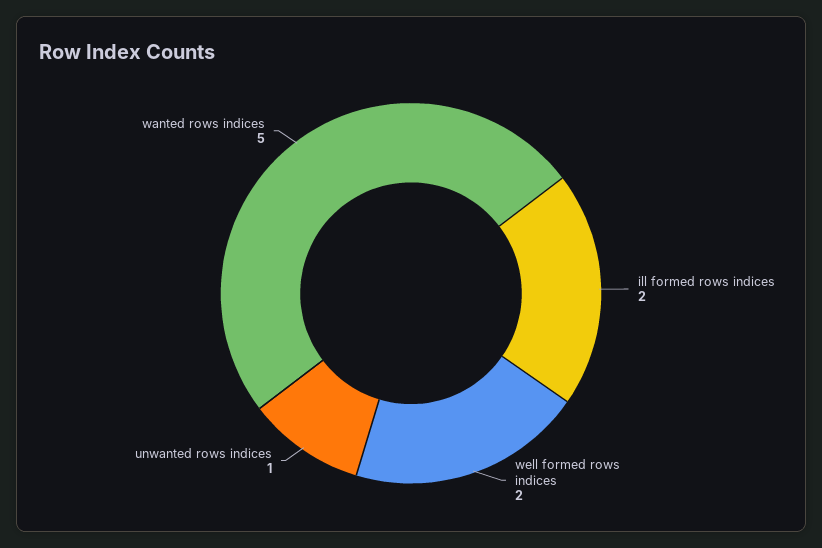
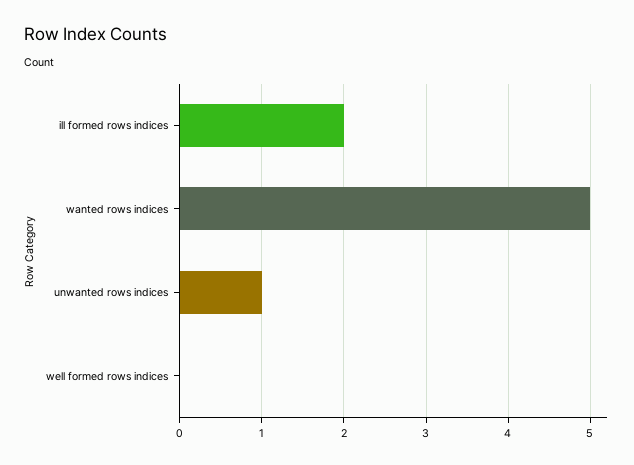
well formed rows indices: 2 -> 0

